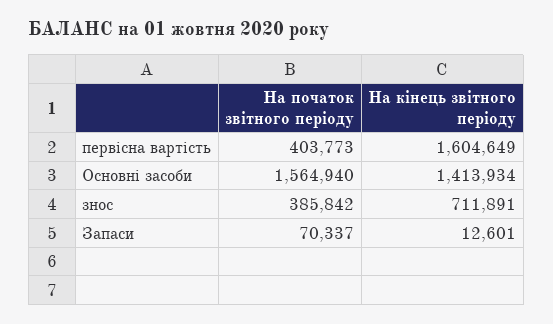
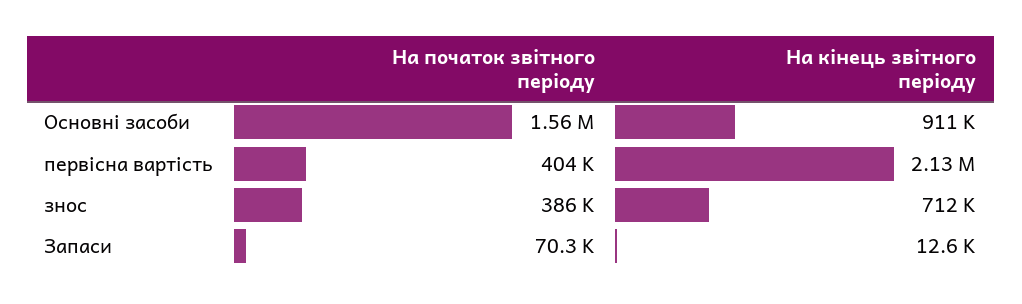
На кінець звітного періоду, первісна вартість: 1604649 -> 2130000
На кінець звітного періоду, Основні засоби: 1413934 -> 911000

